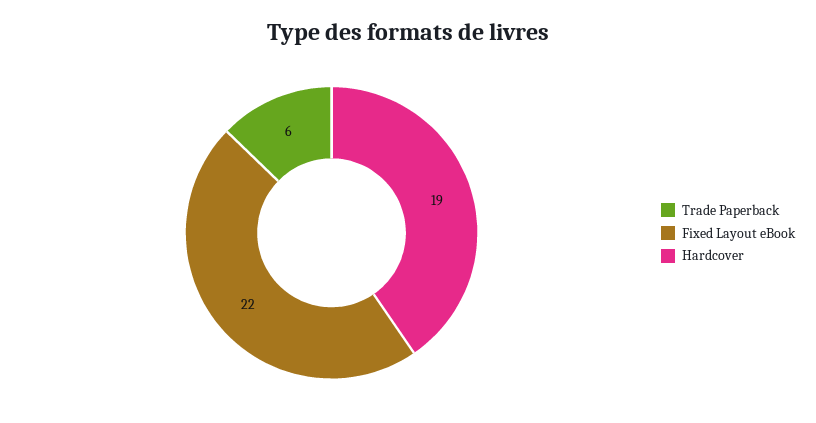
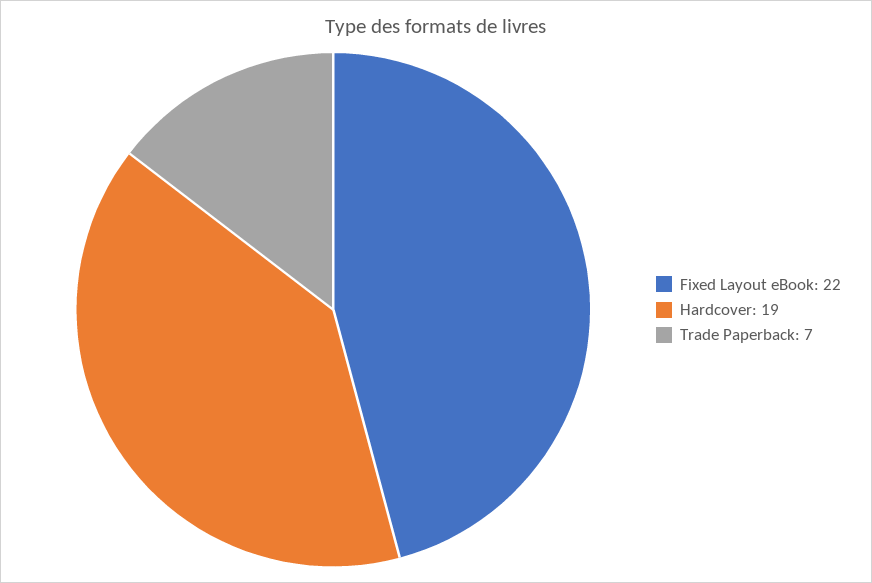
Trade Paperback: 6 -> 7

